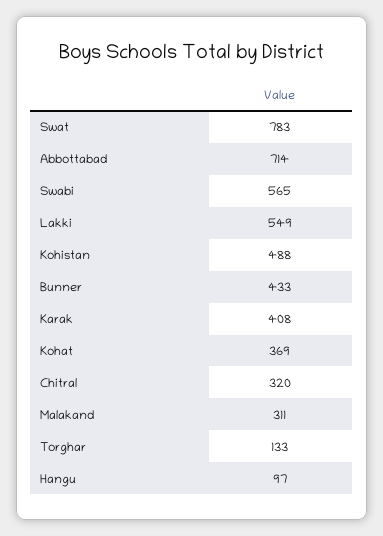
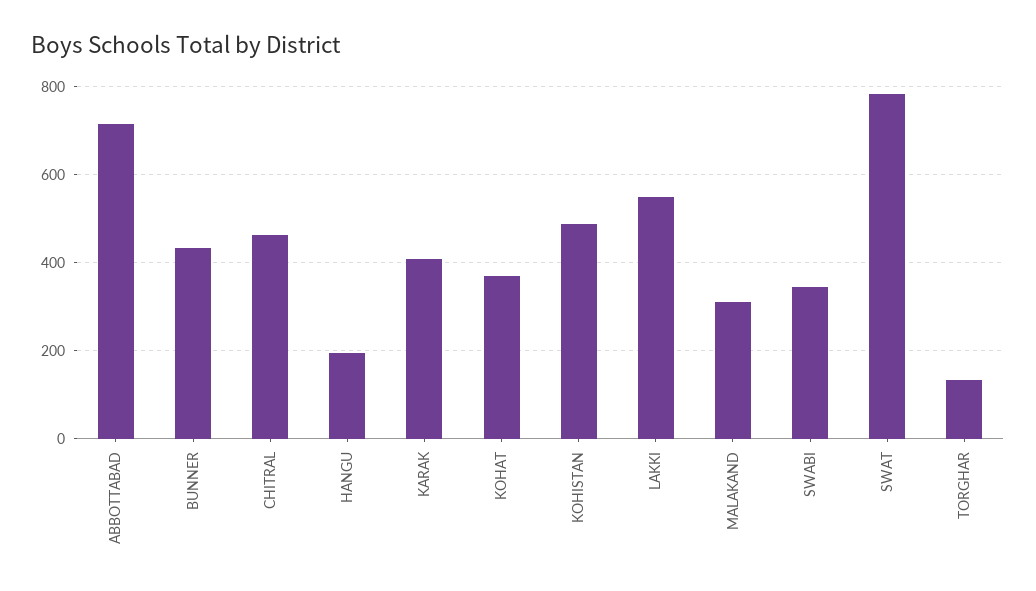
Swabi: 565 -> 340
Chitral: 320 -> 460
Hangu: 97 -> 200

